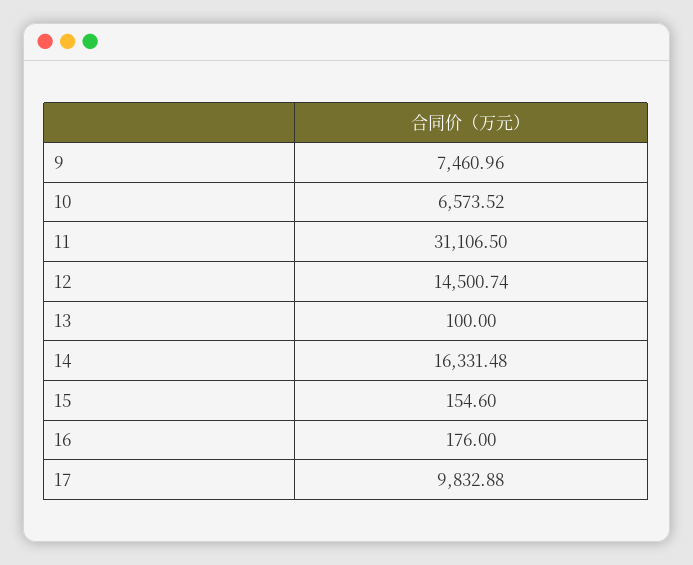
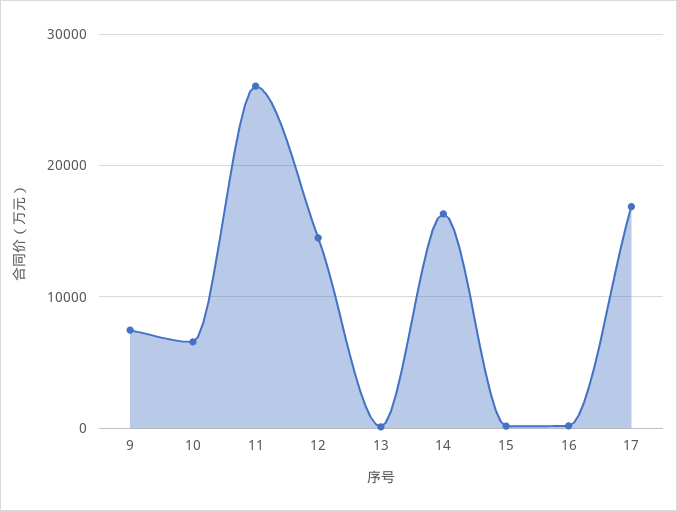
11: 31106.5 -> 26000
17: 9832.88 -> 17000

